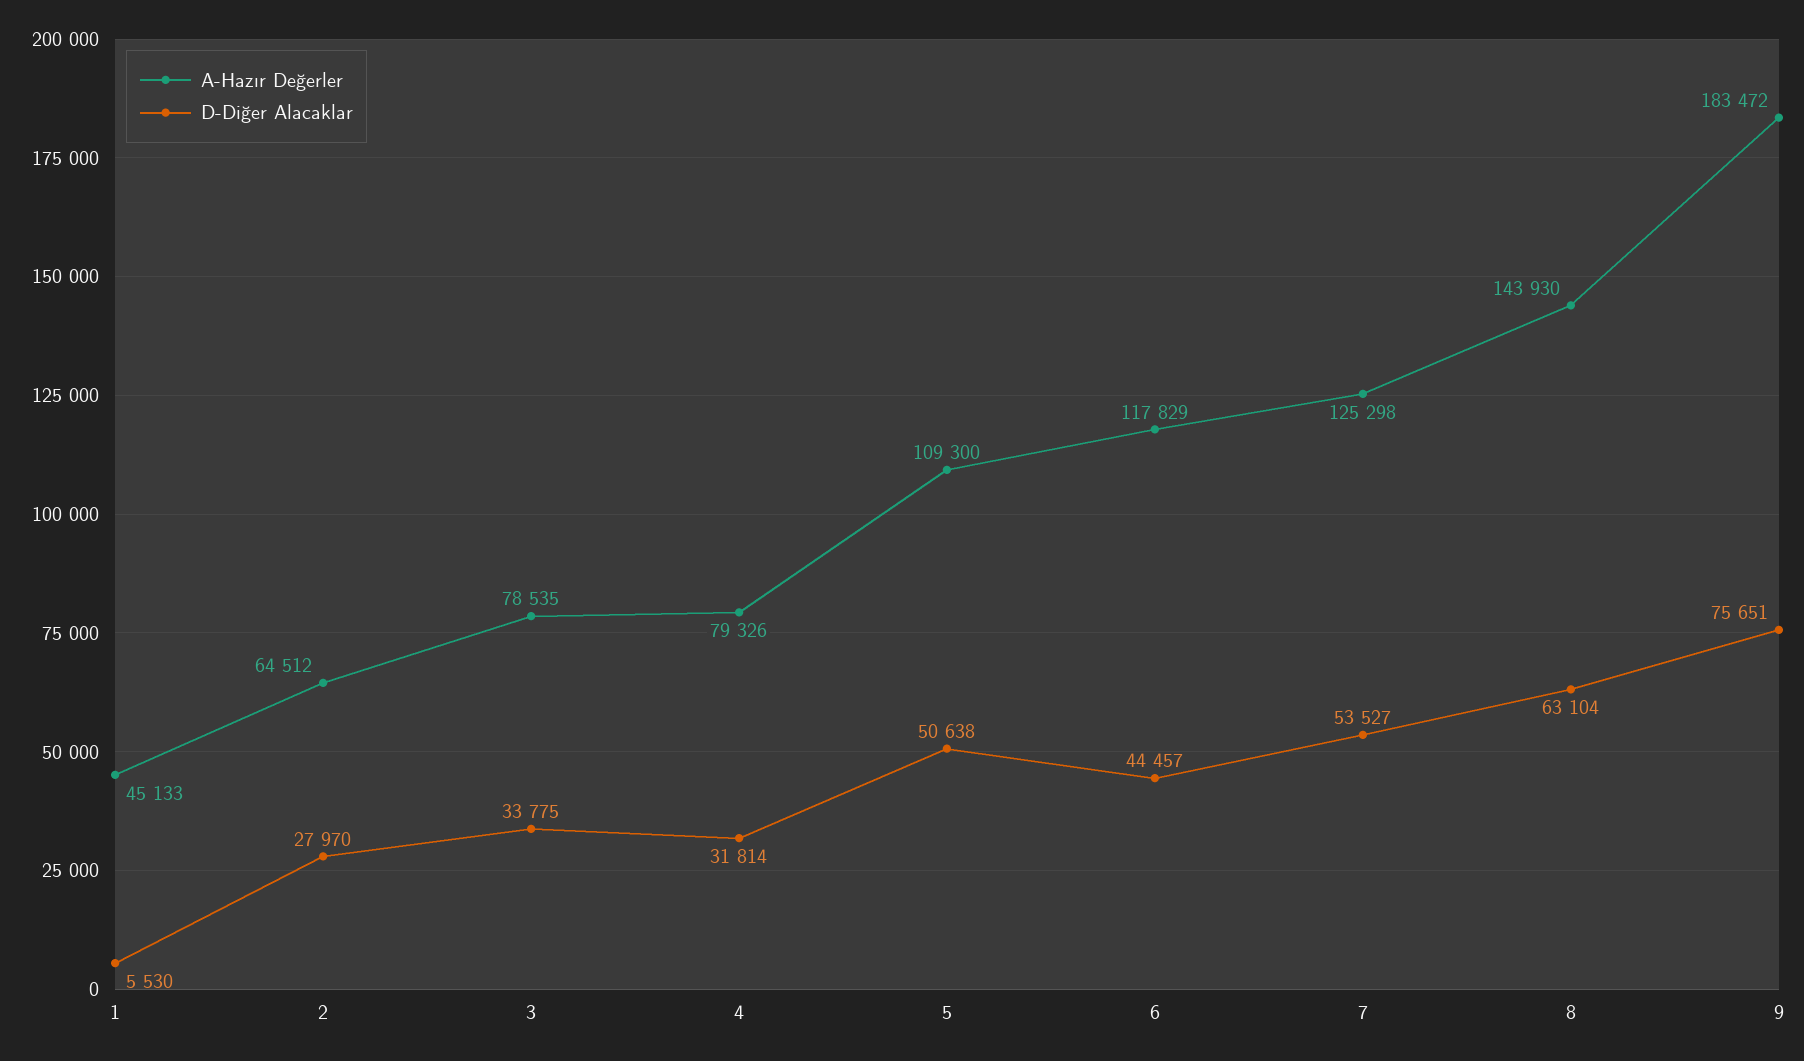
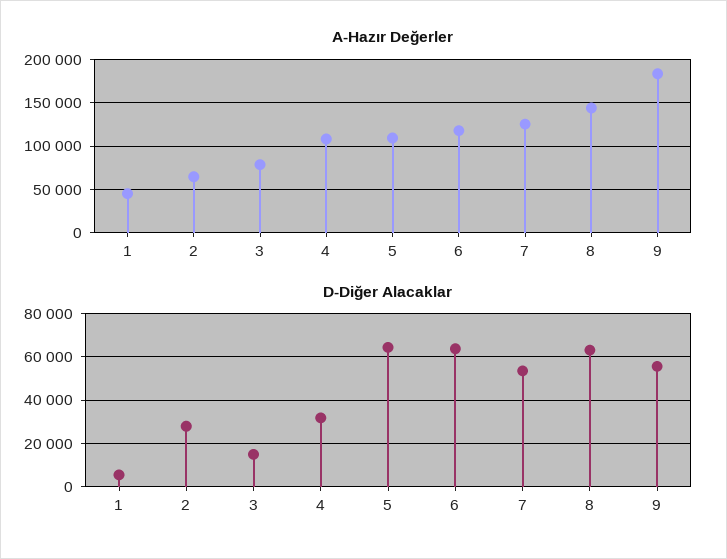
D-Diğer Alacaklar, 3: 33775 -> 15000
A-Hazır Değerler, 4: 79326 -> 110000
D-Diğer Alacaklar, 5: 50638 -> 65000
D-Diğer Alacaklar, 6: 44457 -> 65000
D-Diğer Alacaklar, 9: 75651 -> 55000

